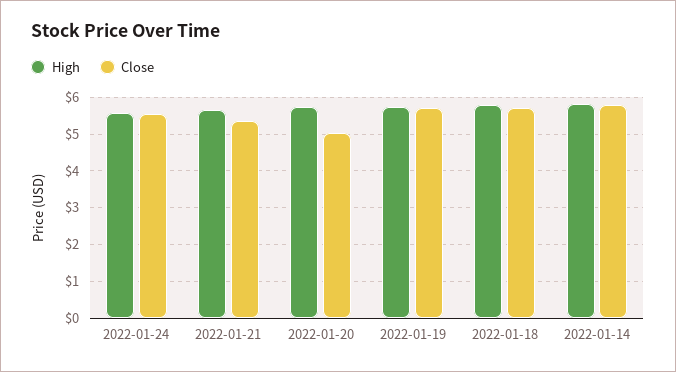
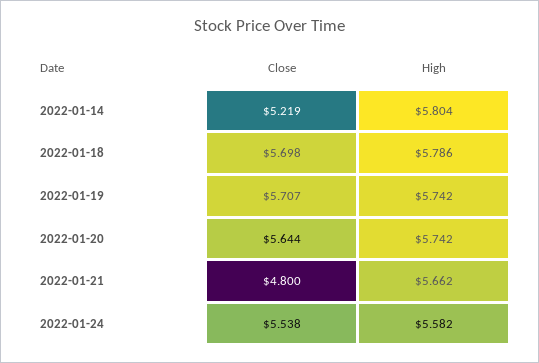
Close, 2022-01-21: 5.4 -> 4.8
Close, 2022-01-20: 5 -> 5.644
Close, 2022-01-14: 5.8 -> 5.219

